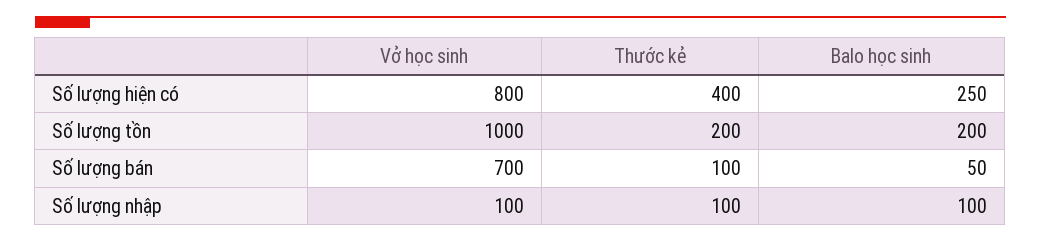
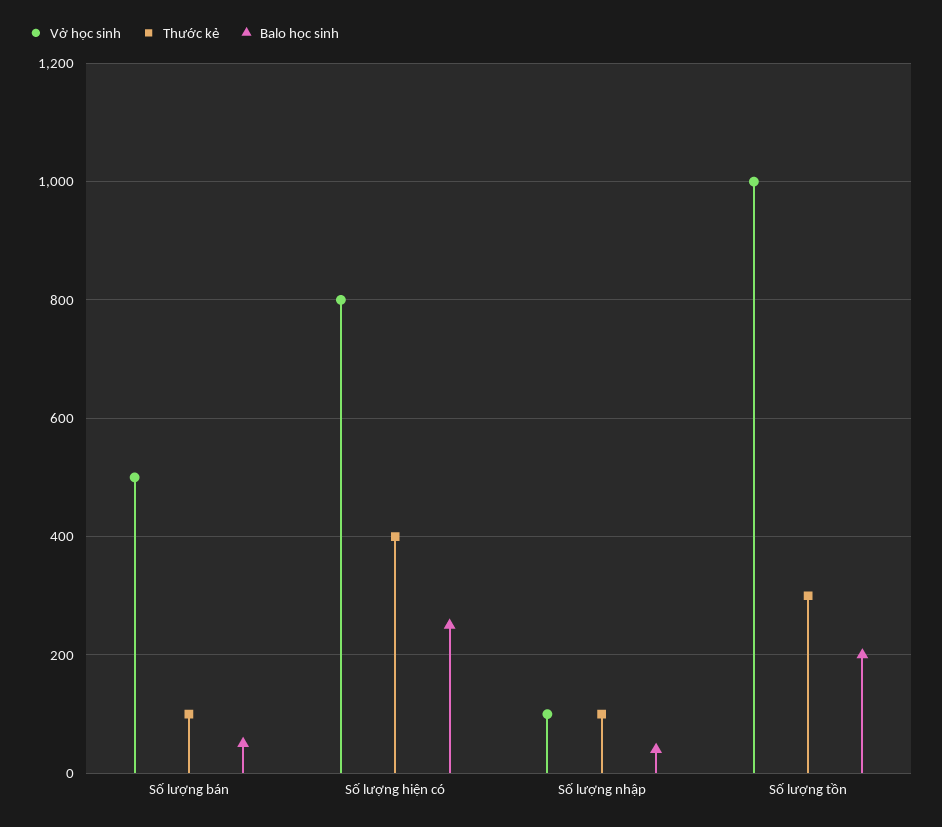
Thước kẻ, Số lượng tồn: 200 -> 300
Vở học sinh, Số lượng bán: 700 -> 500
Balo học sinh, Số lượng nhập: 100 -> 40

